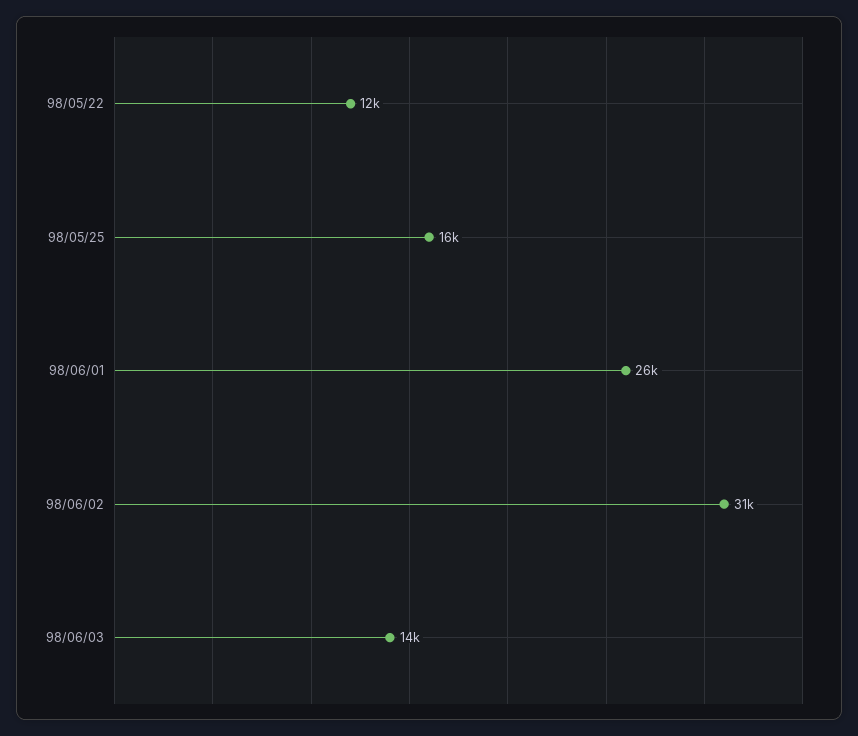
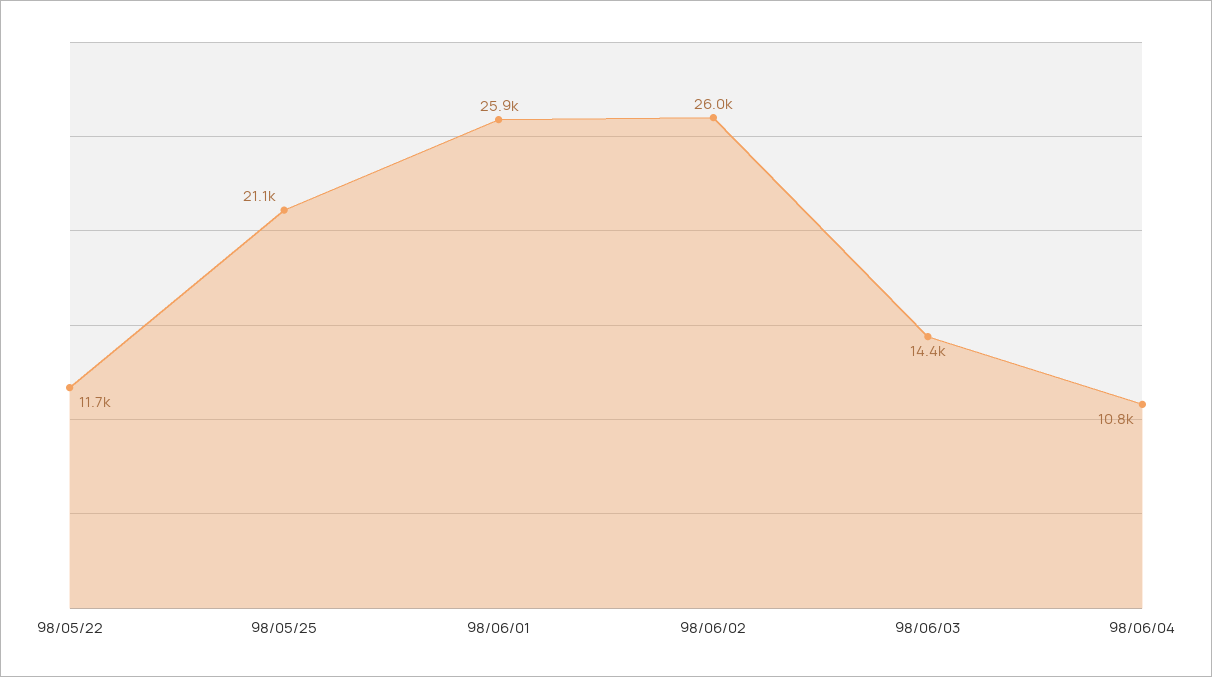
98/05/25: 16000 -> 21100
98/06/02: 31000 -> 26000
98/06/04: none -> 10800

